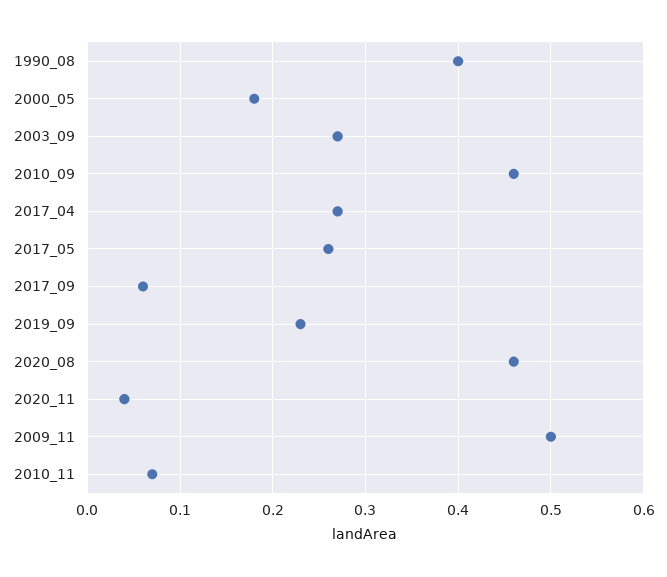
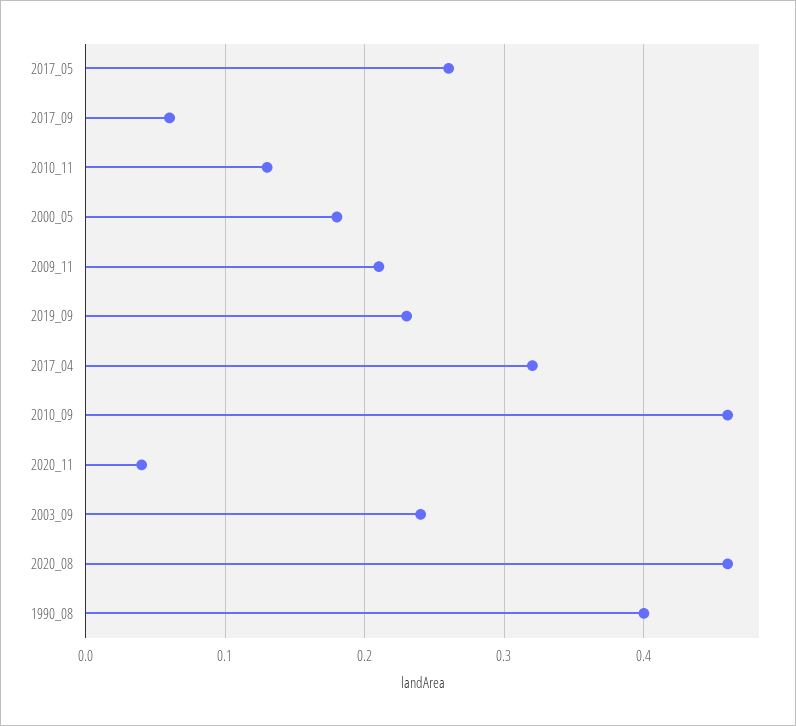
2003_09: 0.27 -> 0.24
2017_04: 0.27 -> 0.32
2009_11: 0.5 -> 0.21
2010_11: 0.07 -> 0.13

